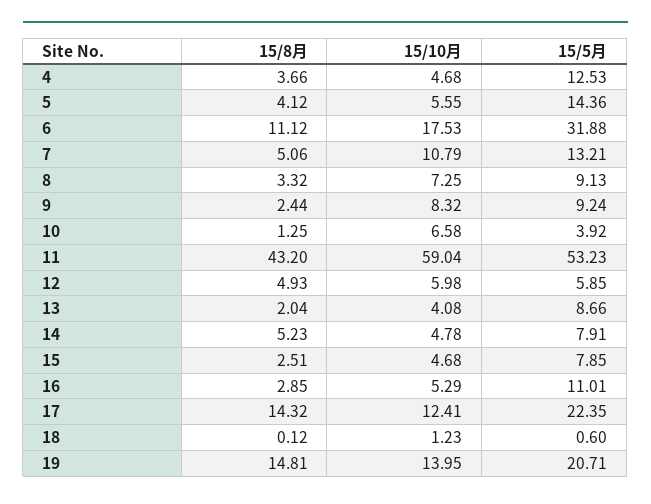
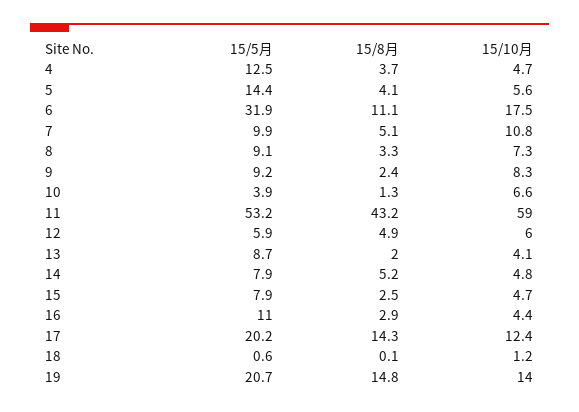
15/5月, 7: 13.21 -> 9.9
15/10月, 16: 5.29 -> 4.4
15/5月, 17: 22.35 -> 20.2

